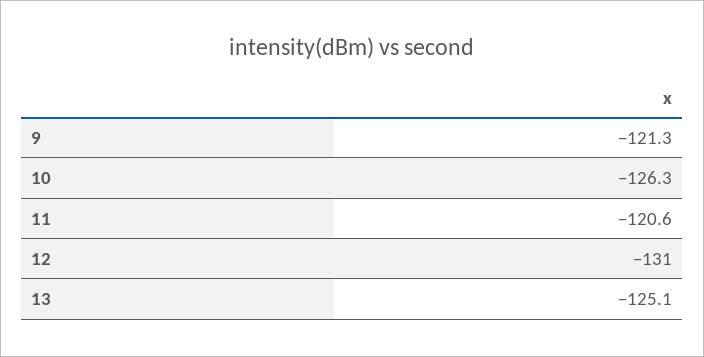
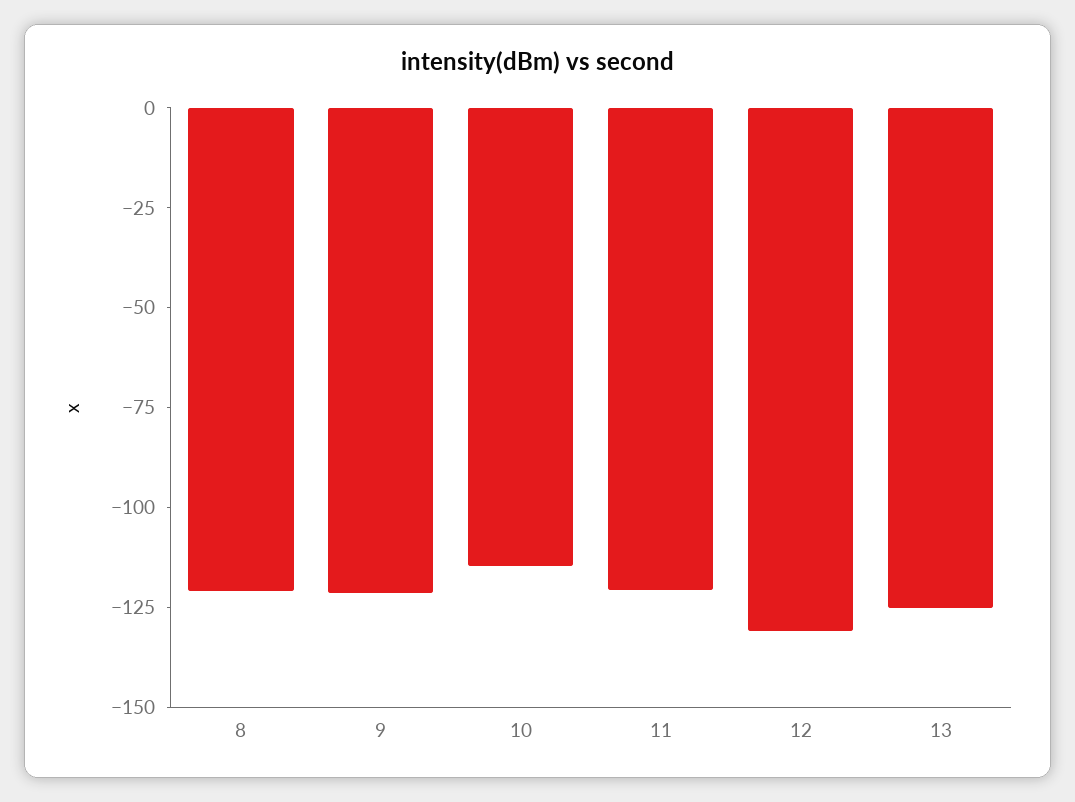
10: -126.3 -> -115
8: none -> -120

